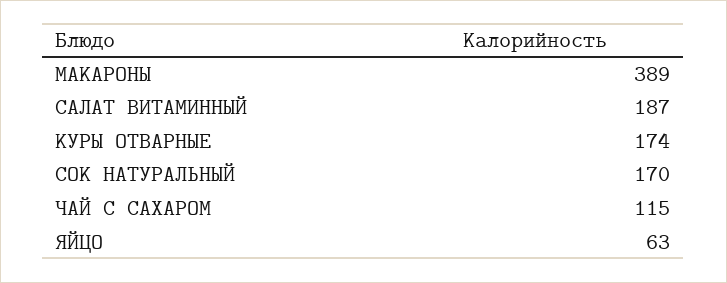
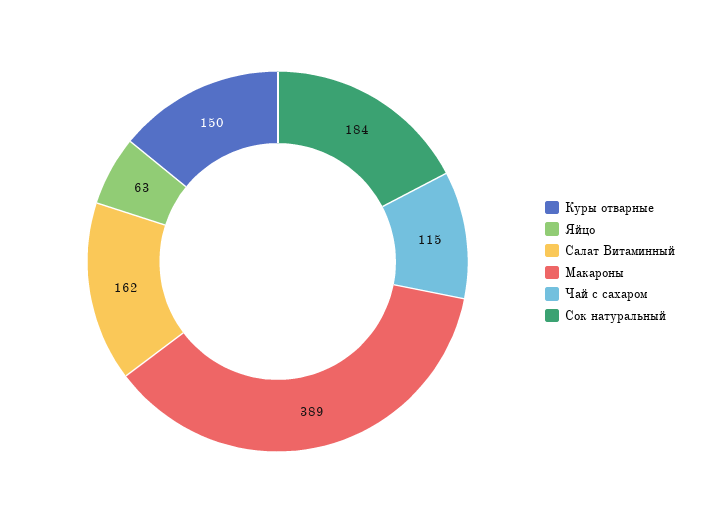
САЛАТ ВИТАМИННЫЙ: 187 -> 162
КУРЫ ОТВАРНЫЕ: 174 -> 150
СОК НАТУРАЛЬНЫЙ: 170 -> 184

